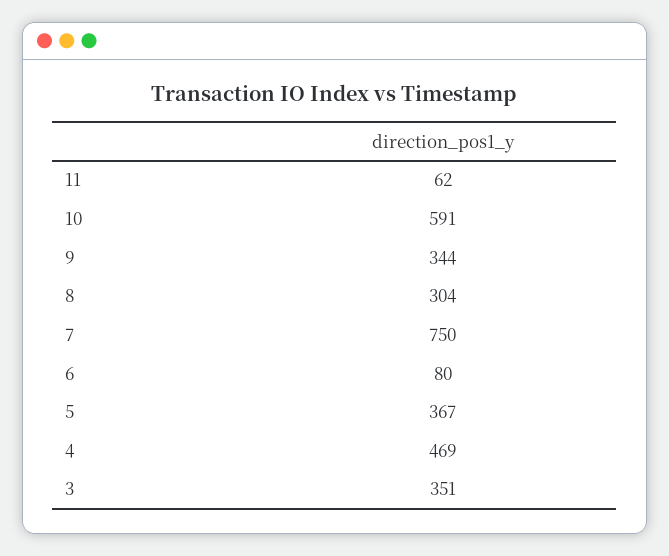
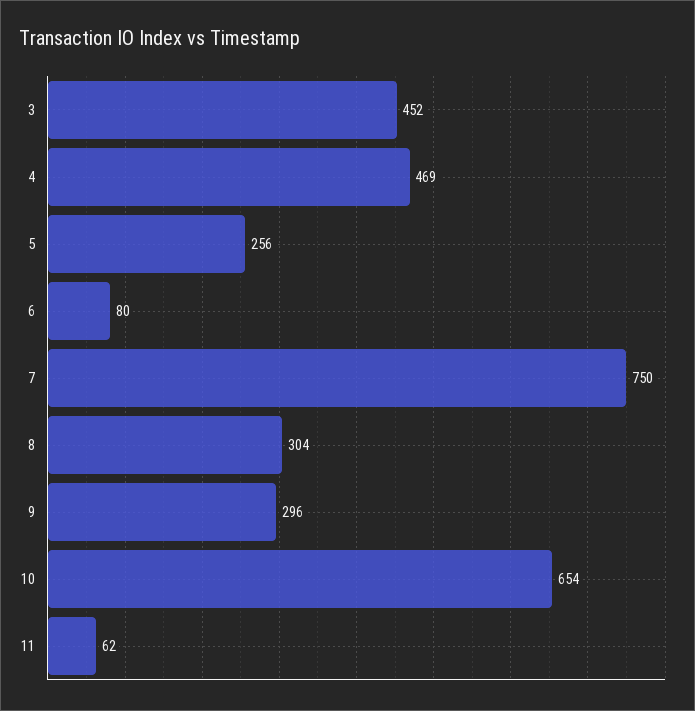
10: 591 -> 654
9: 344 -> 296
5: 367 -> 256
3: 351 -> 452

